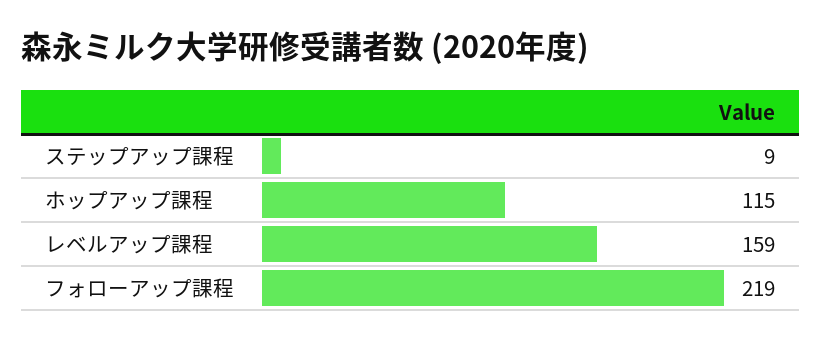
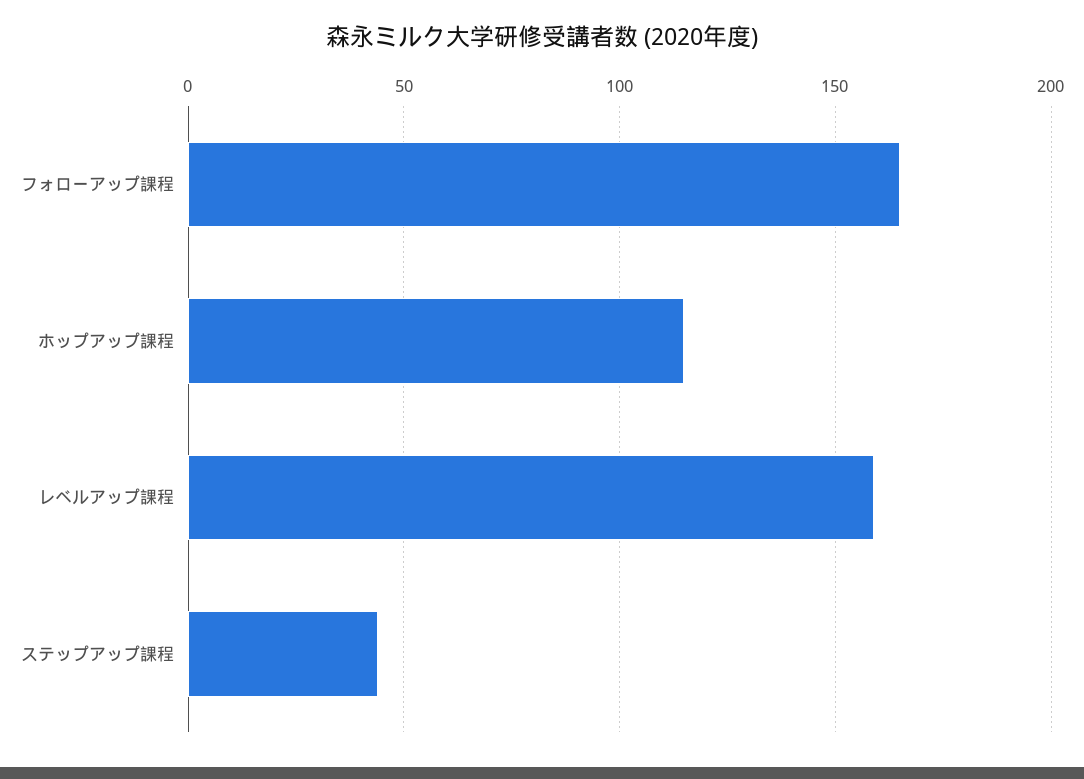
ステップアップ課程: 9 -> 45
フォローアップ課程: 219 -> 165

